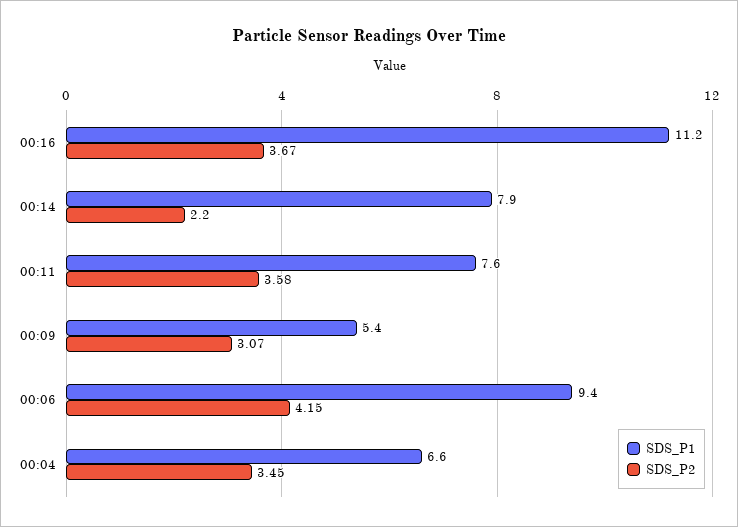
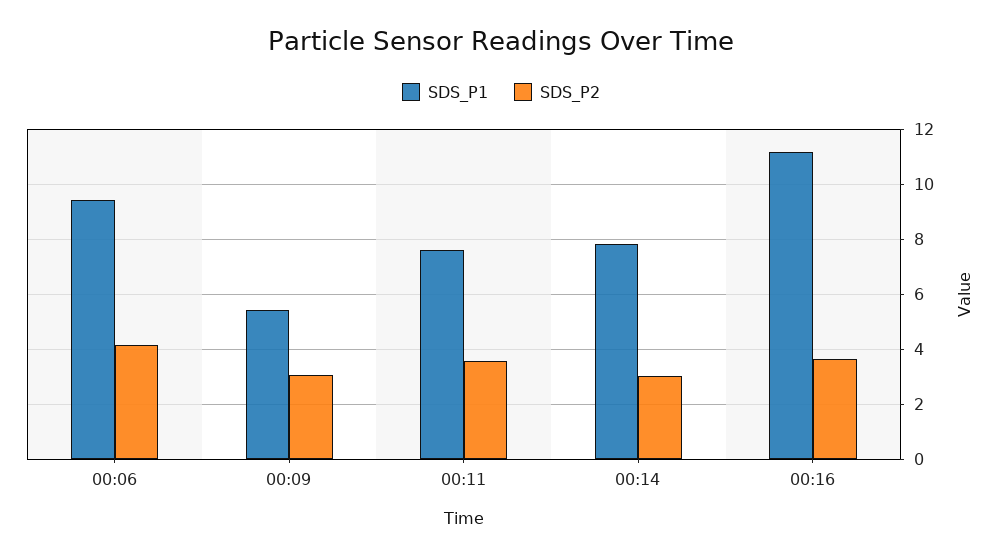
SDS_P2, 00:14: 2.2 -> 3
SDS_P1, 00:04: 6.6 -> none
SDS_P2, 00:04: 3.45 -> none

